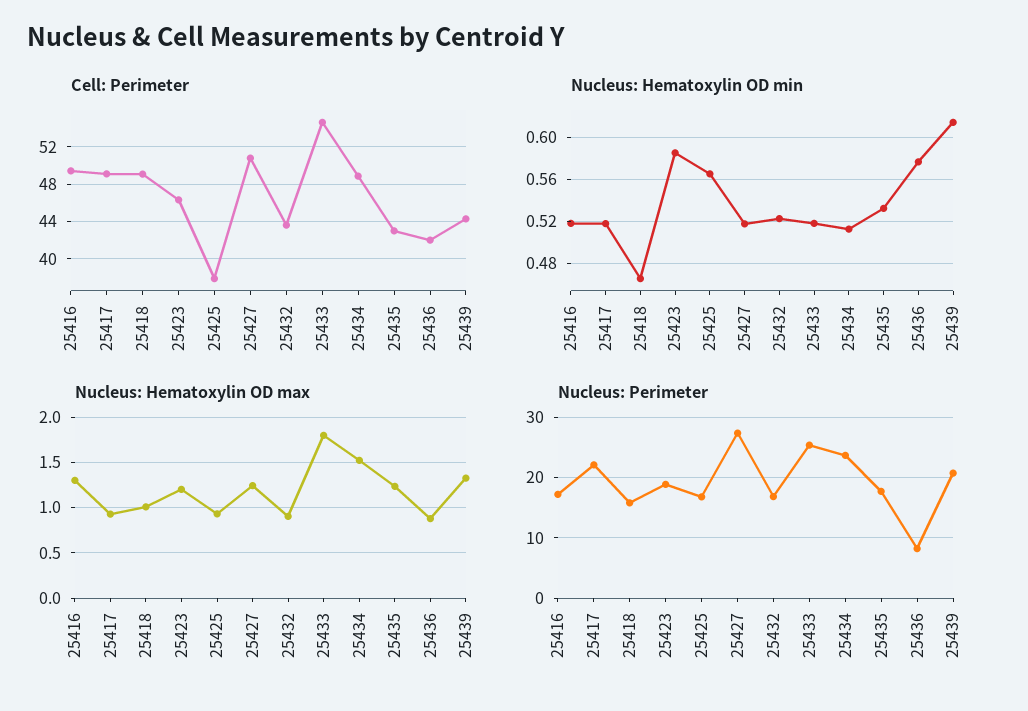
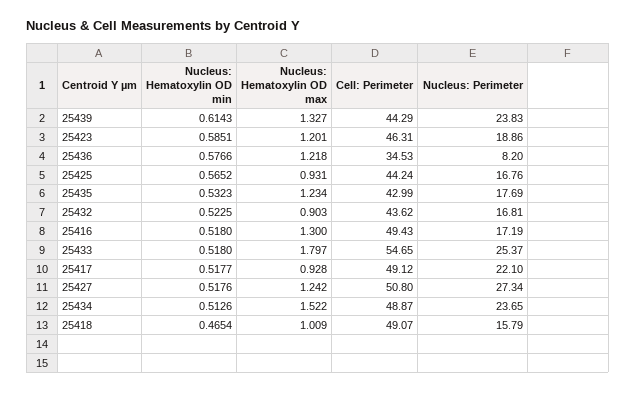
Cell: Perimeter, 25425: 38 -> 44.24
Cell: Perimeter, 25436: 42 -> 34.53
Nucleus: Hematoxylin OD max, 25436: 0.9 -> 1.218
Nucleus: Perimeter, 25439: 21 -> 23.83

